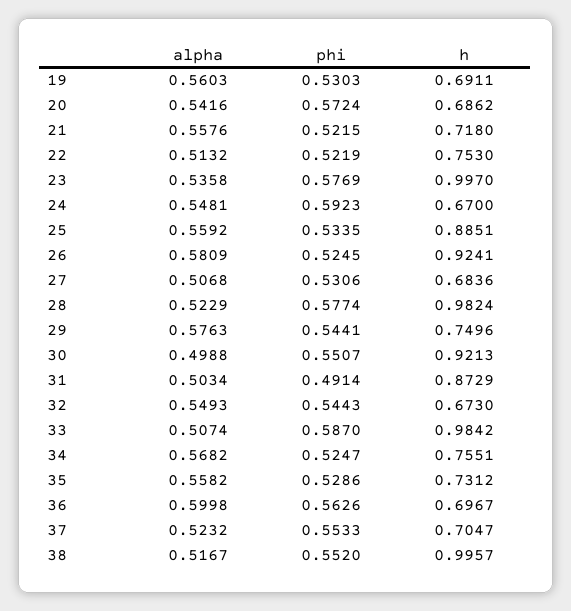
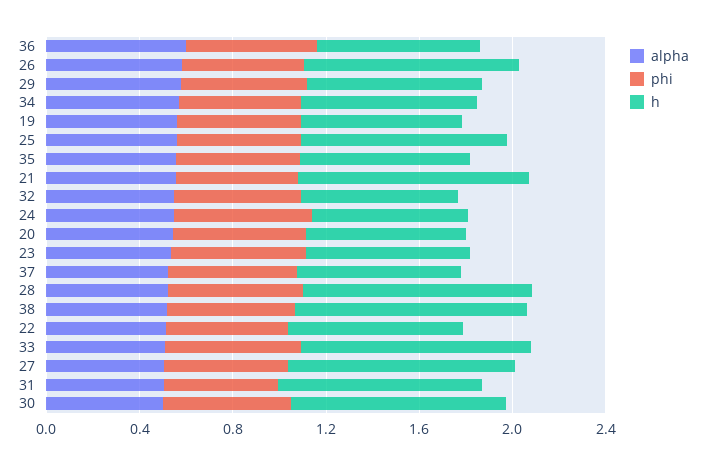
h, 21: 0.718 -> 1
h, 23: 0.997 -> 0.7
h, 27: 0.6836 -> 1

